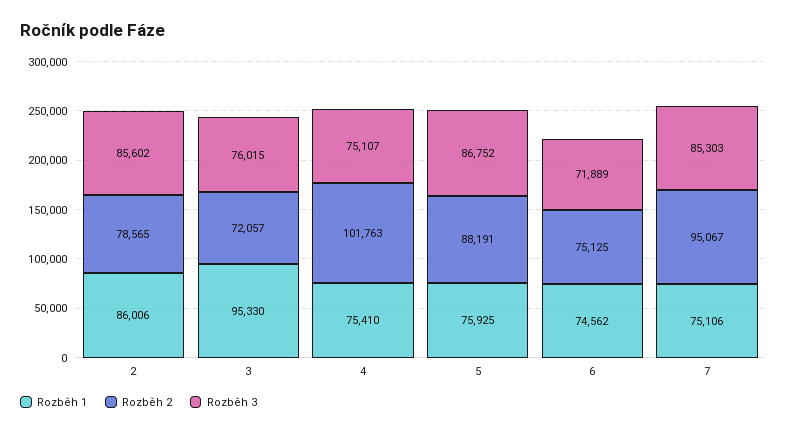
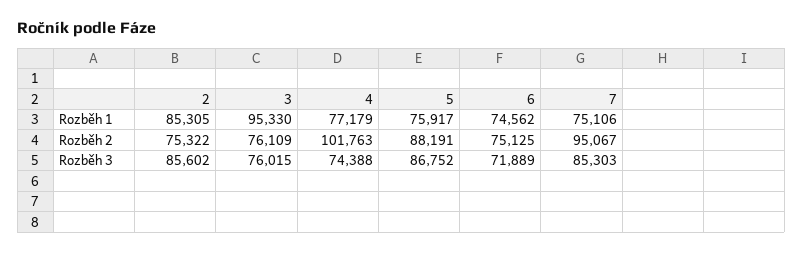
Rozběh 1, 2: 86006 -> 85305
Rozběh 2, 2: 78565 -> 75322
Rozběh 2, 3: 72057 -> 76109
Rozběh 1, 4: 75410 -> 77179
Rozběh 3, 4: 75107 -> 74388
Rozběh 1, 5: 75925 -> 75917

